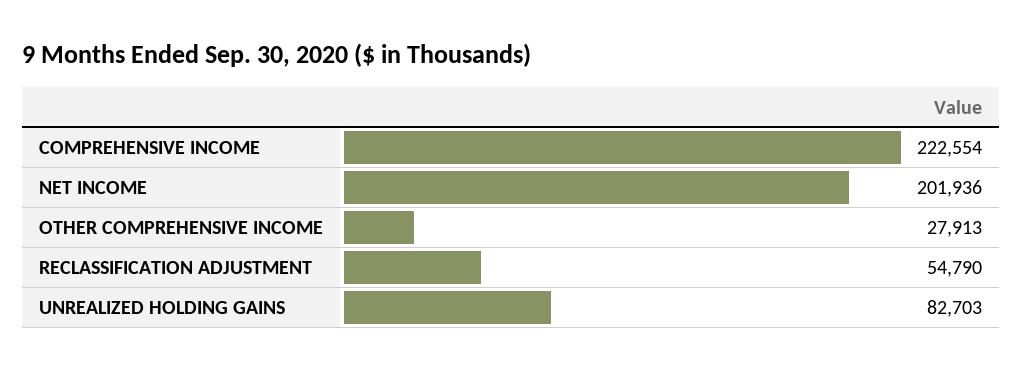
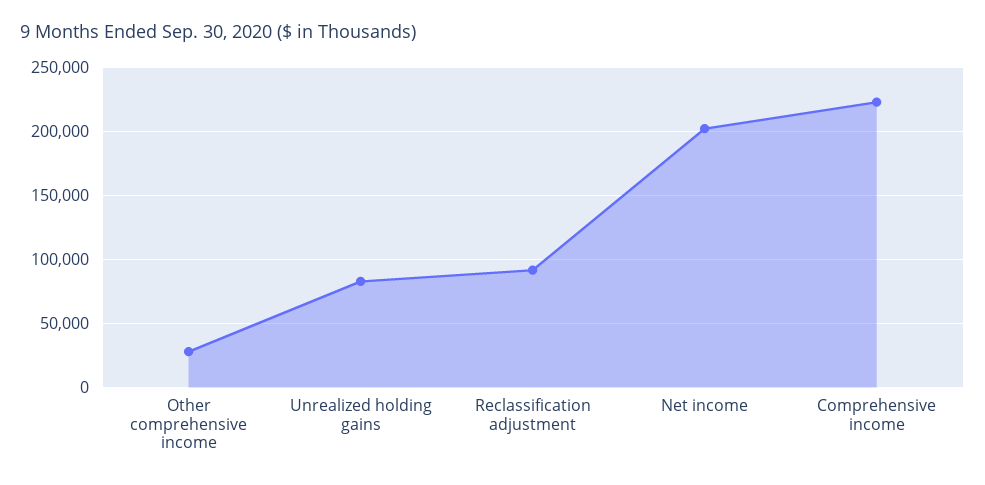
RECLASSIFICATION ADJUSTMENT: 54790 -> 90000

